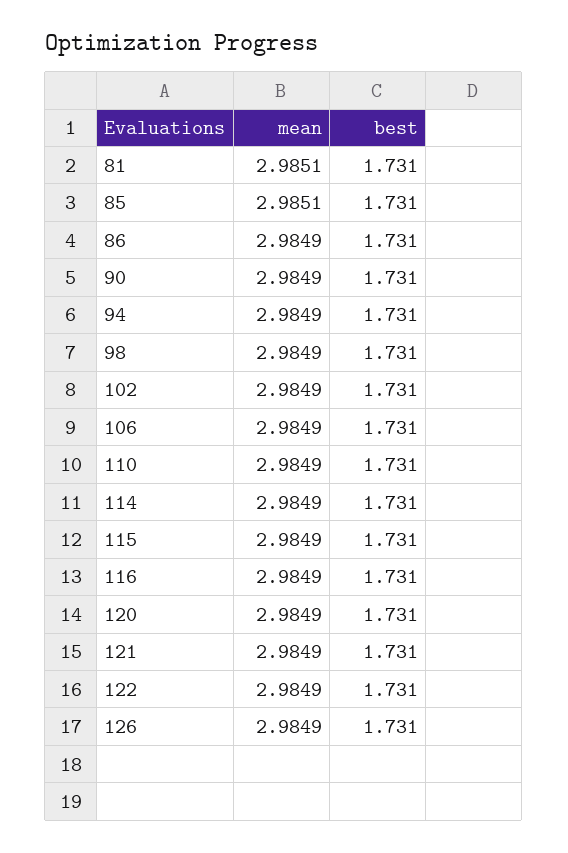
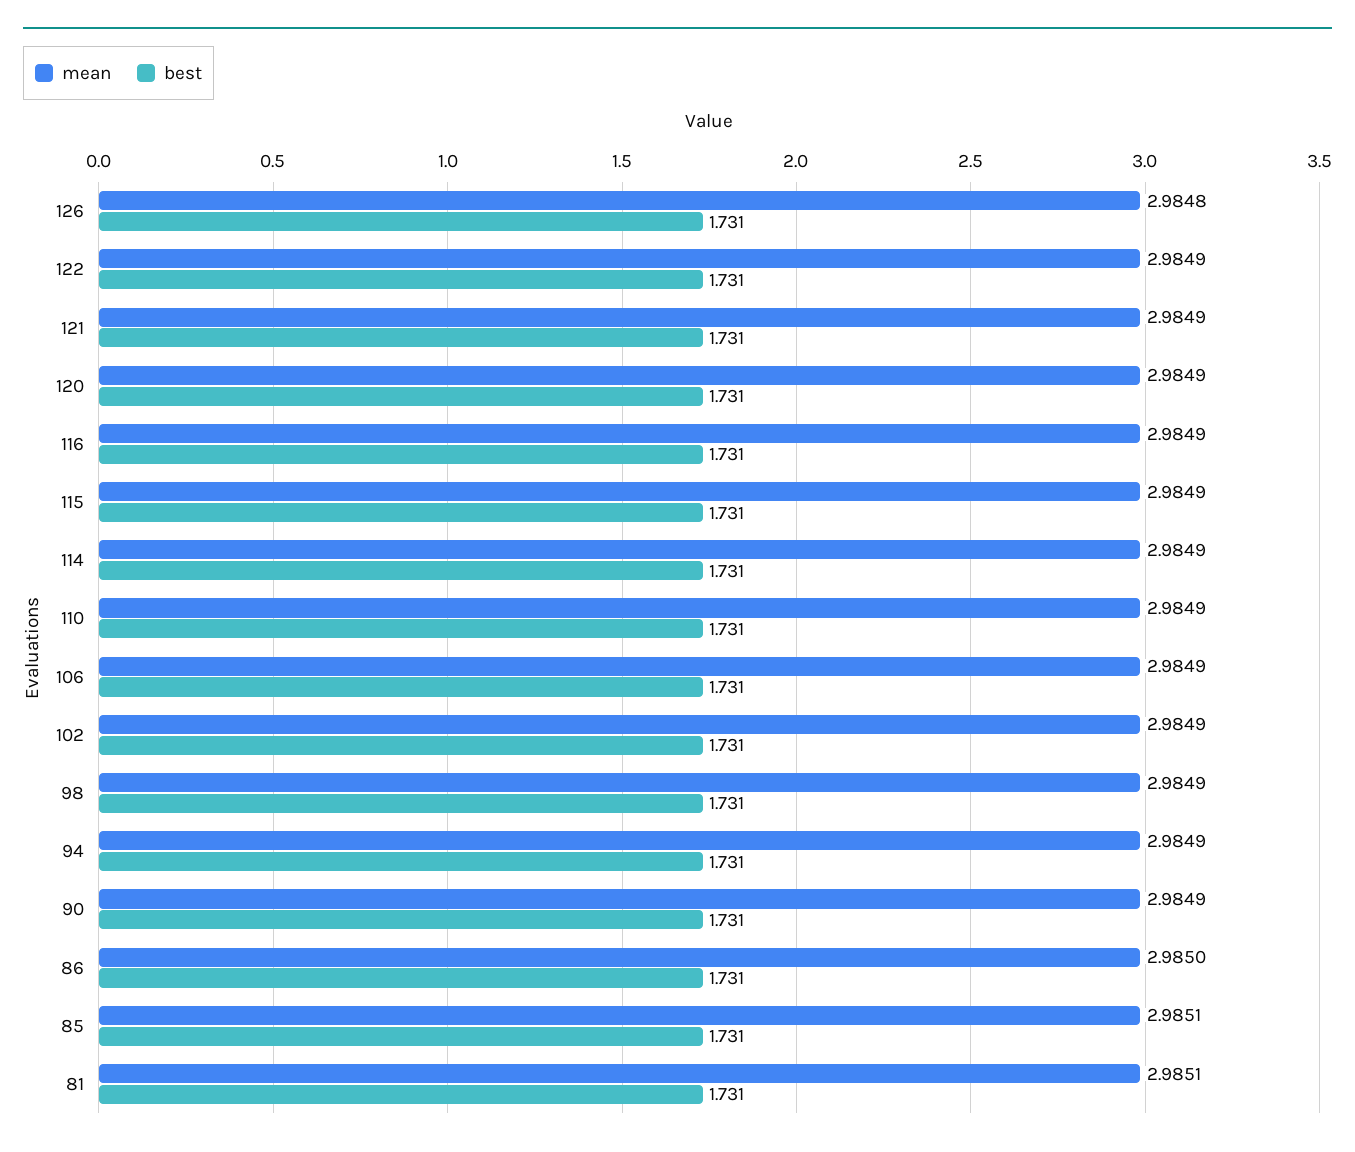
mean, 86: 2.9849 -> 2.985
mean, 126: 2.9849 -> 2.9848

